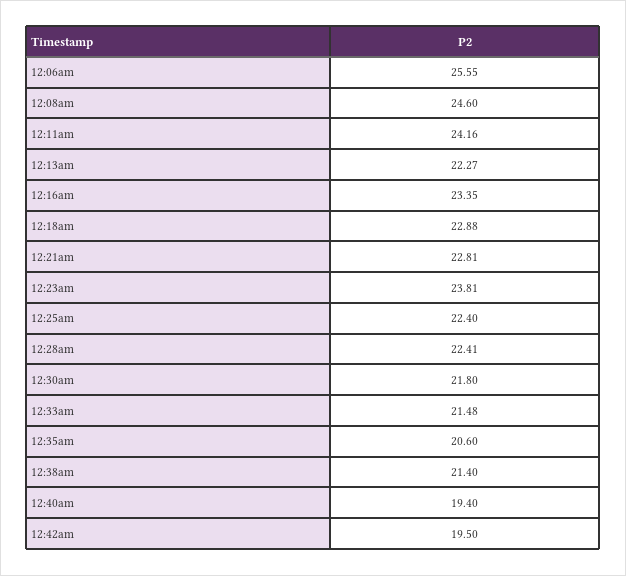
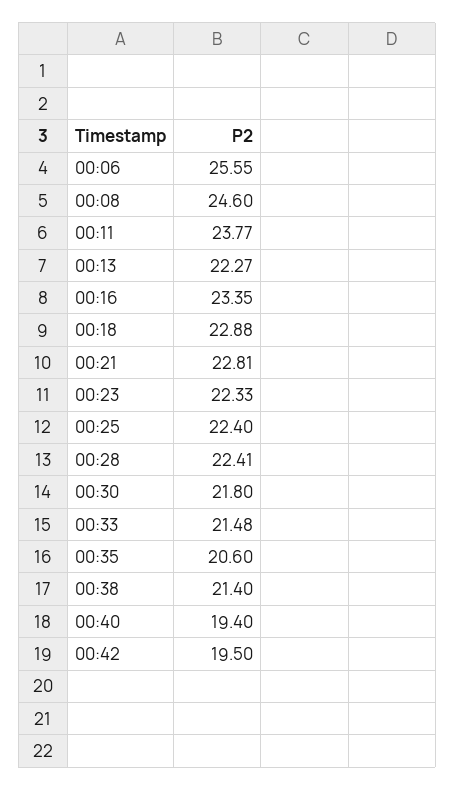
12:11am: 24.16 -> 23.77
12:23am: 23.81 -> 22.33

